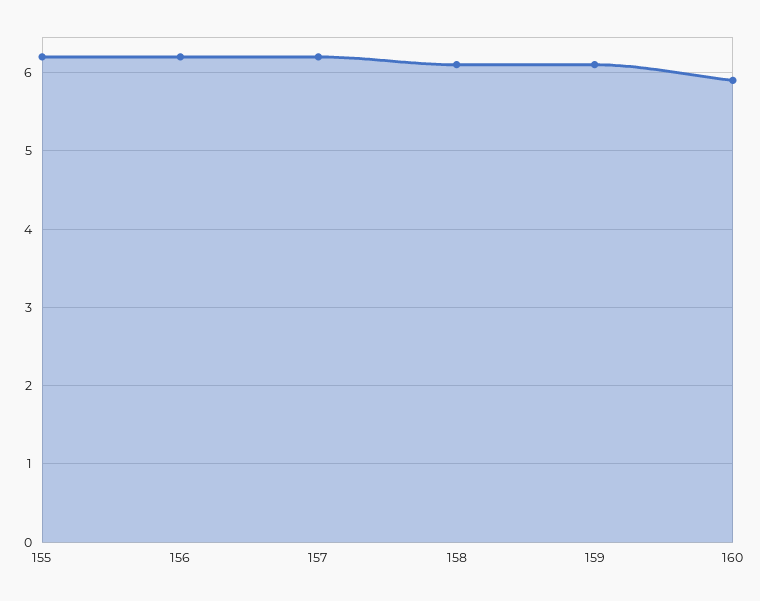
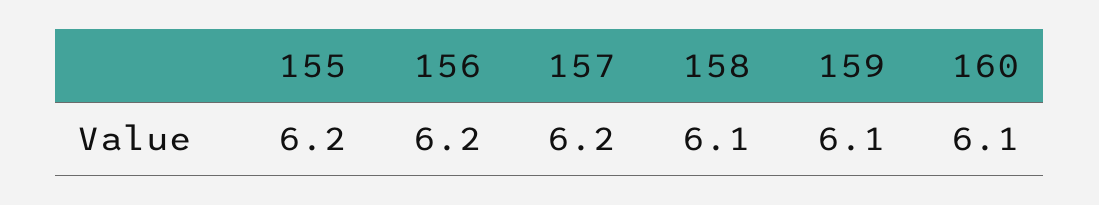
160: 5.9 -> 6.1

